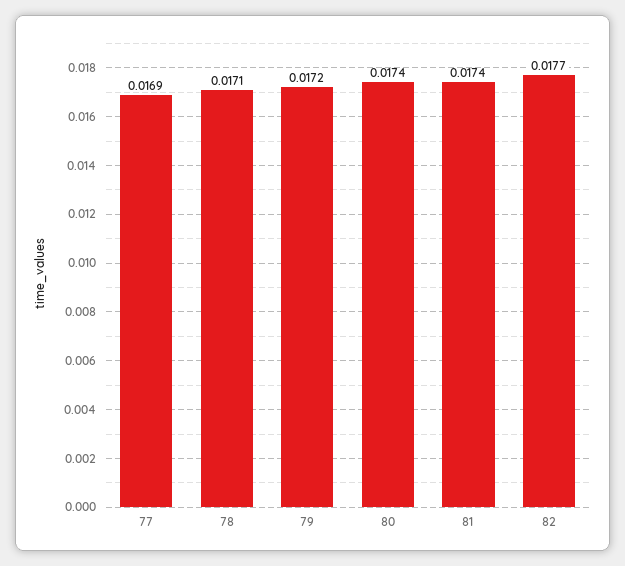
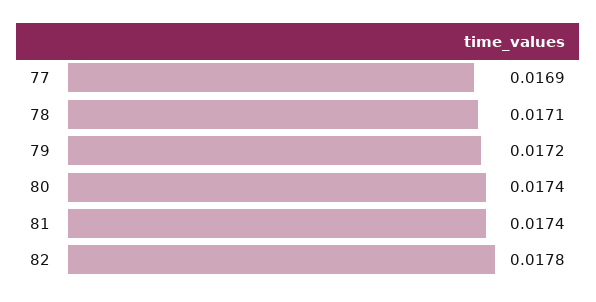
82: 0.0177 -> 0.0178

